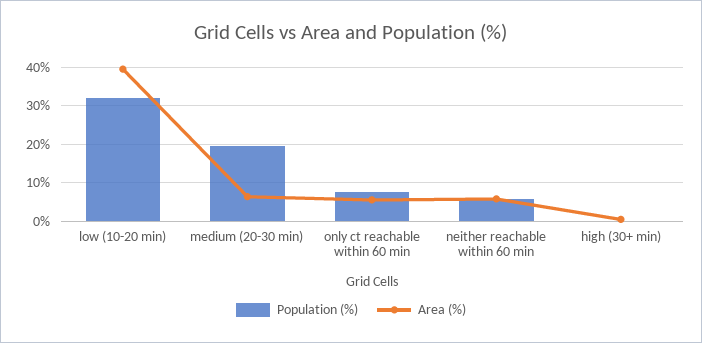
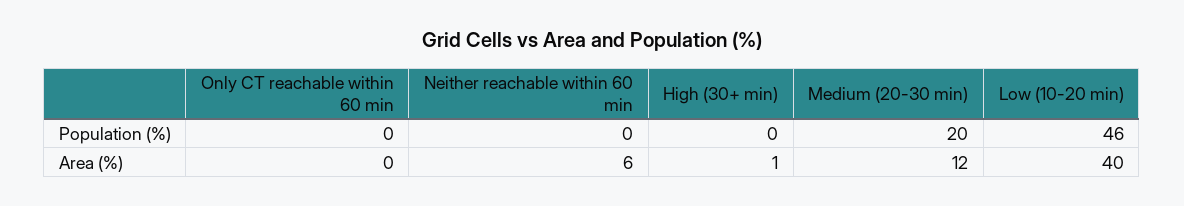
Population (%), low (10-20 min): 32 -> 46
Area (%), medium (20-30 min): 6 -> 12
Population (%), only ct reachable within 60 min: 8 -> 0
Area (%), only ct reachable within 60 min: 6 -> 0
Population (%), neither reachable within 60 min: 6 -> 0

